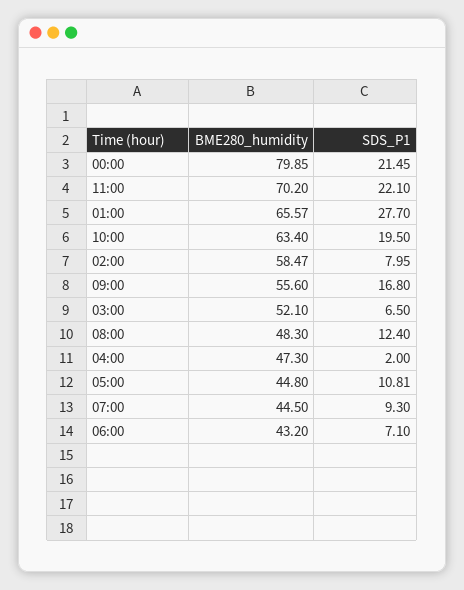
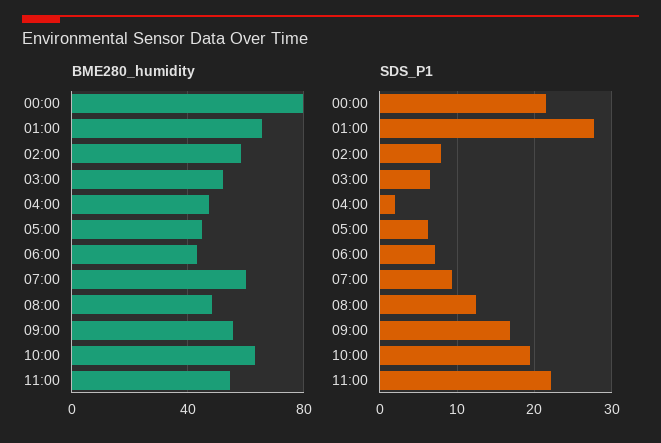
BME280_humidity, 11:00: 70.2 -> 55
SDS_P1, 05:00: 10.81 -> 6
BME280_humidity, 07:00: 44.5 -> 60

